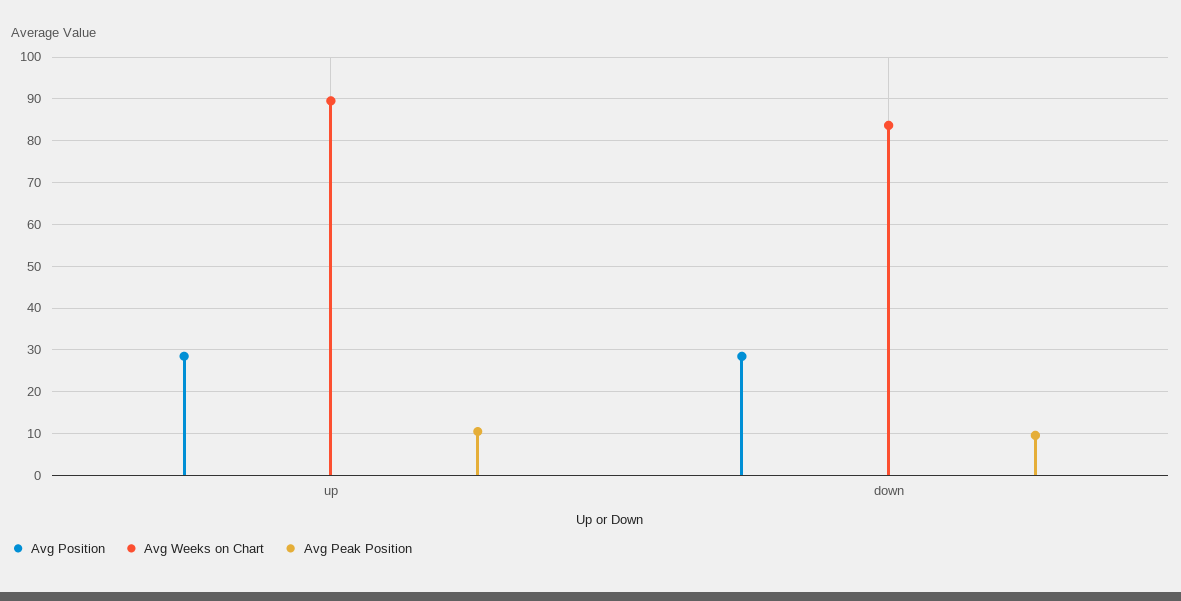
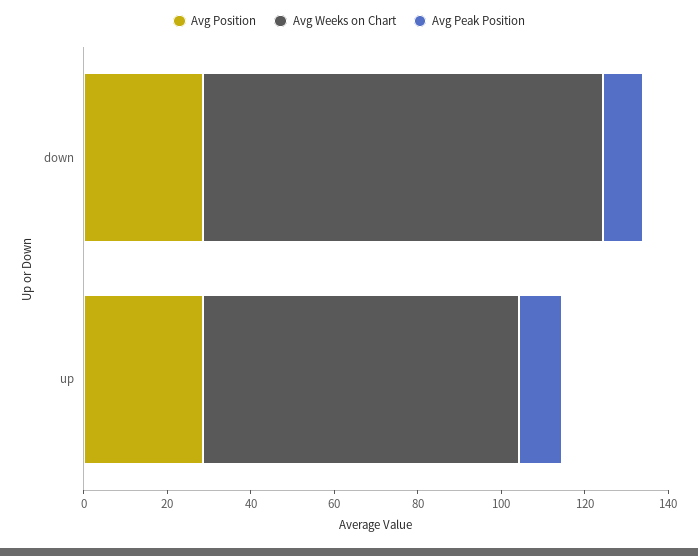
Avg Weeks on Chart, up: 90 -> 75
Avg Weeks on Chart, down: 84 -> 95

